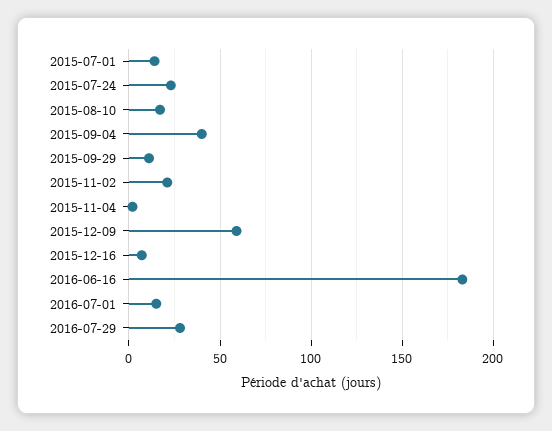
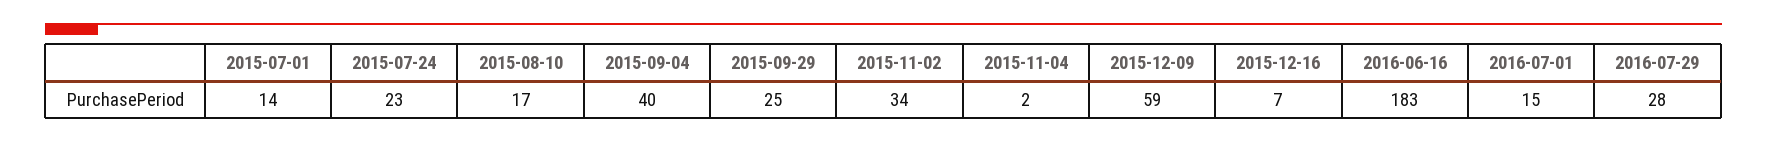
2015-09-29: 10 -> 25
2015-11-02: 20 -> 34

